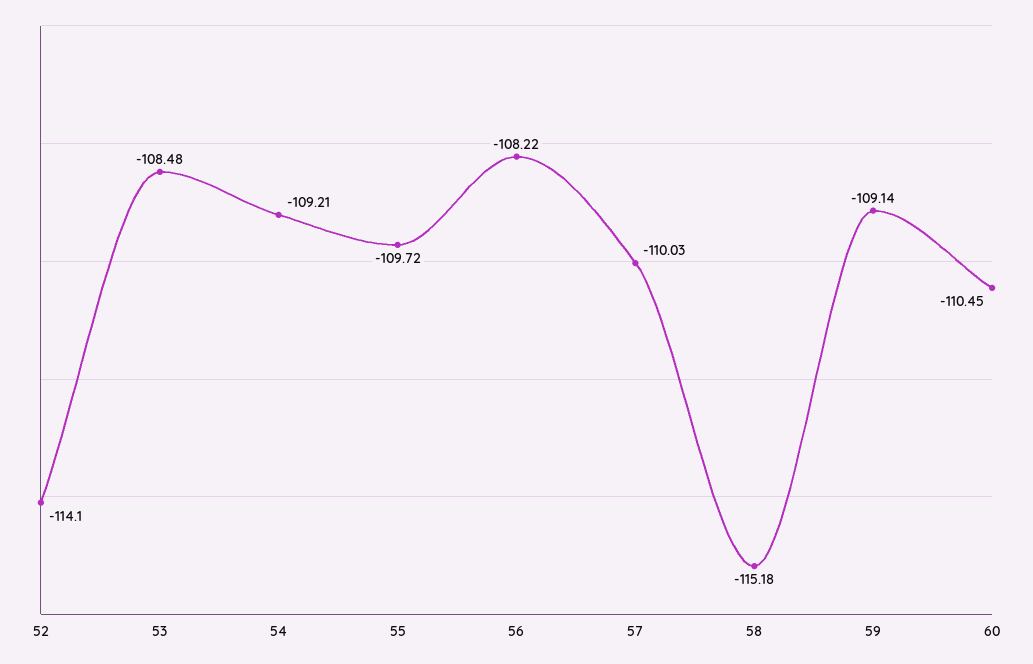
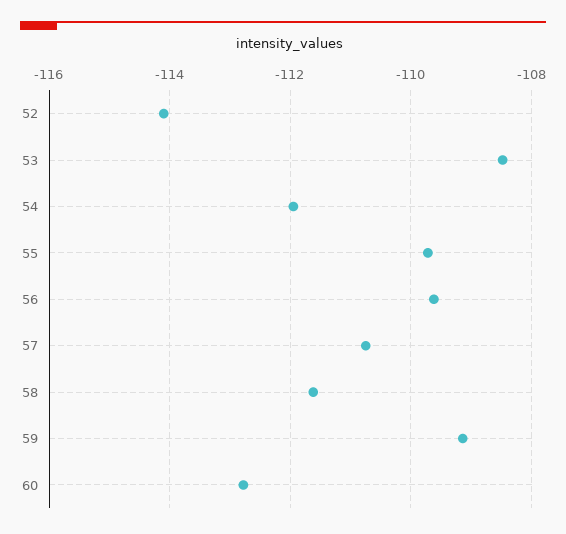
54: -109.21 -> -112
56: -108.22 -> -109.6
57: -110.03 -> -110.8
58: -115.18 -> -111.6
60: -110.45 -> -112.8

